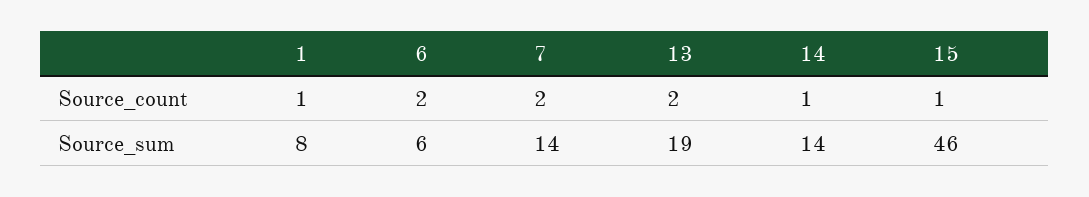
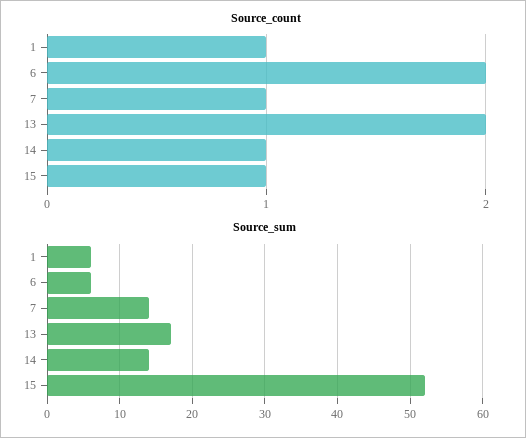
Source_count, 7: 2 -> 1
Source_sum, 1: 8 -> 6
Source_sum, 13: 19 -> 17
Source_sum, 15: 46 -> 52

